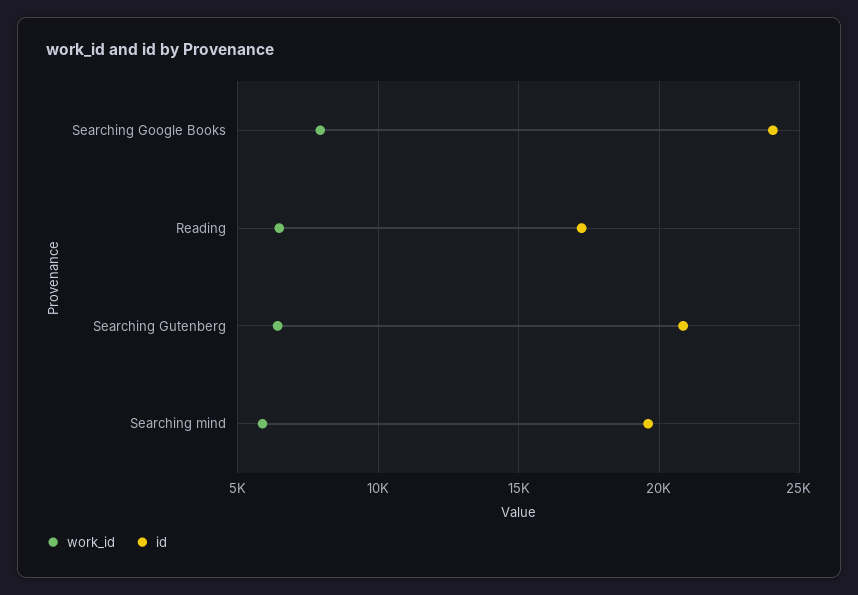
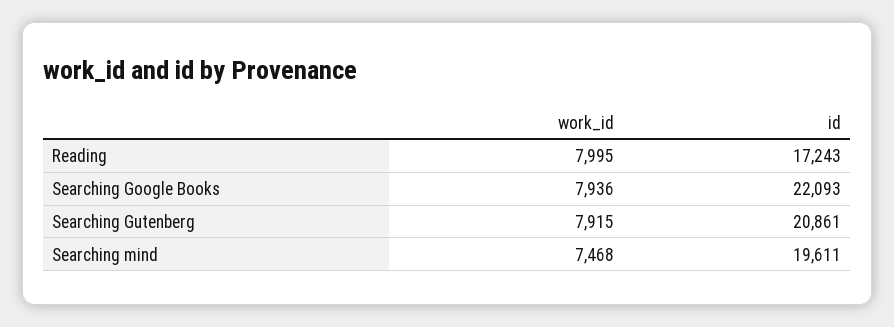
id, Searching Google Books: 24000 -> 22093
work_id, Reading: 6500 -> 7995
work_id, Searching Gutenberg: 6500 -> 7915
work_id, Searching mind: 6000 -> 7468

